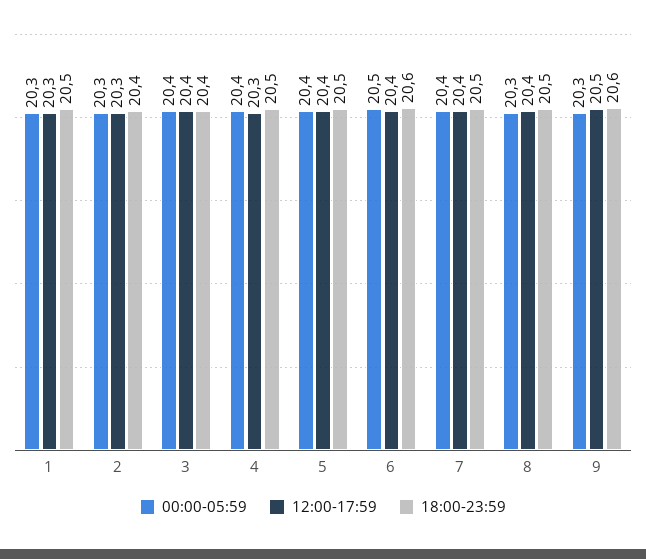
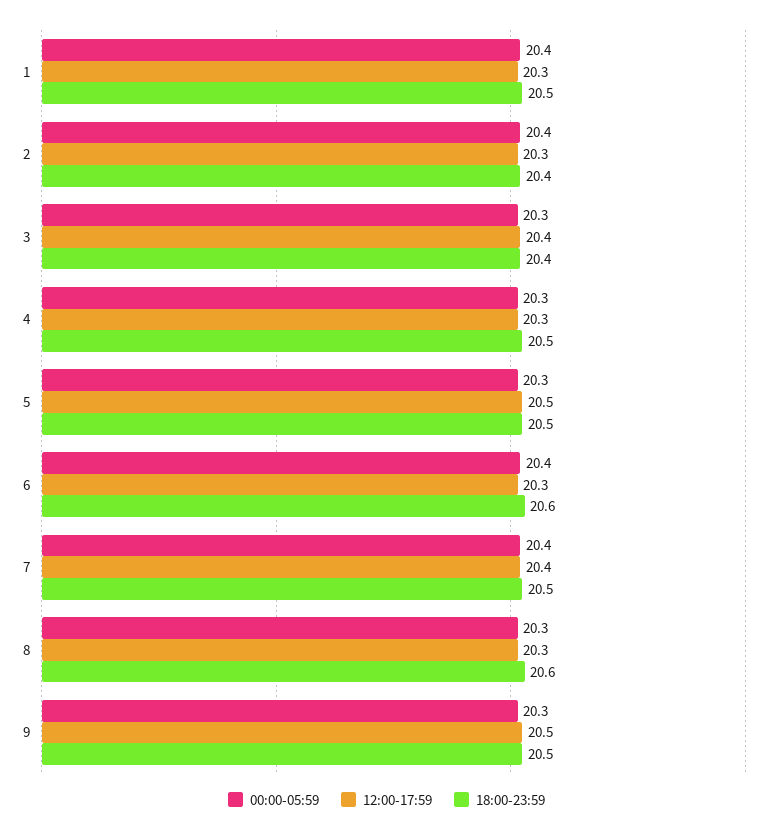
00:00-05:59, 1: 20.3 -> 20.4
00:00-05:59, 2: 20.3 -> 20.4
00:00-05:59, 3: 20.4 -> 20.3
00:00-05:59, 4: 20.4 -> 20.3
00:00-05:59, 5: 20.4 -> 20.3
12:00-17:59, 5: 20.4 -> 20.5
00:00-05:59, 6: 20.5 -> 20.4
12:00-17:59, 6: 20.4 -> 20.3
12:00-17:59, 8: 20.4 -> 20.3
18:00-23:59, 8: 20.5 -> 20.6
18:00-23:59, 9: 20.6 -> 20.5

